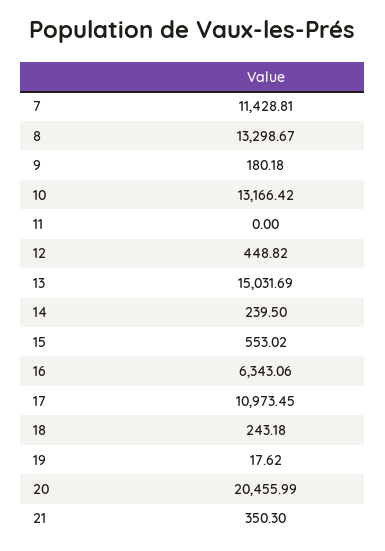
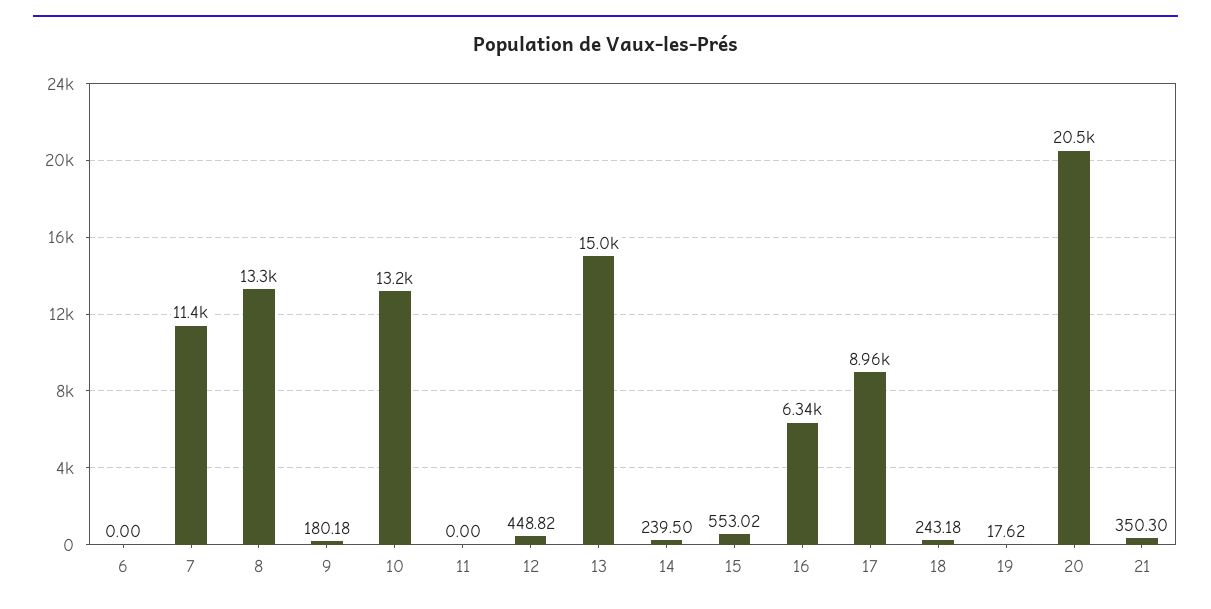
17: 10973.45 -> 8960
6: none -> 0

